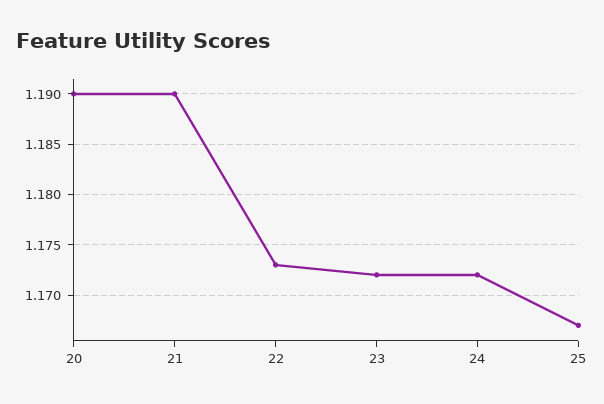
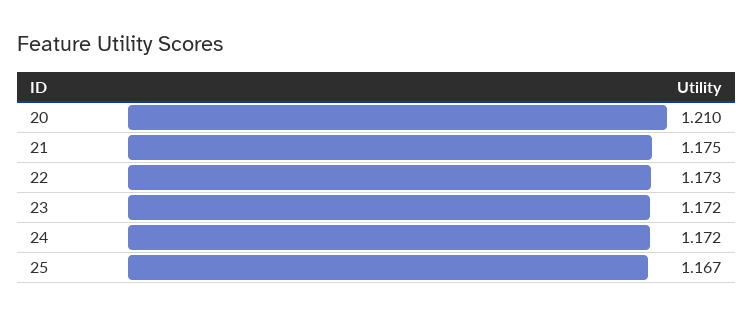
20: 1.19 -> 1.21
21: 1.19 -> 1.175

